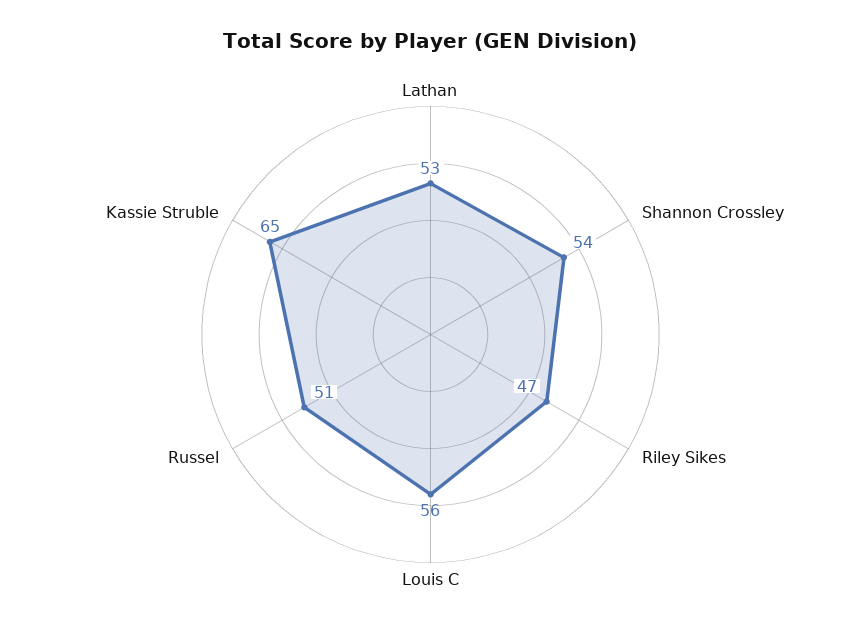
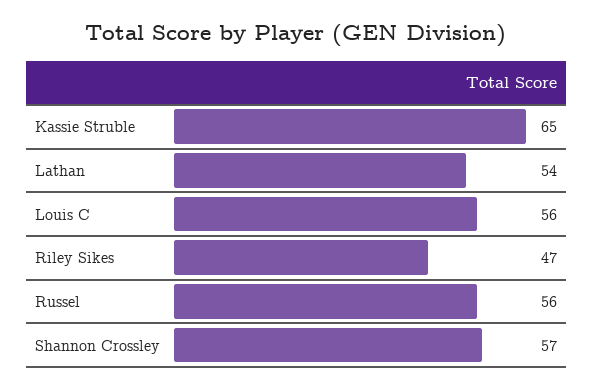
Lathan: 53 -> 54
Shannon Crossley: 54 -> 57
Russel: 51 -> 56

